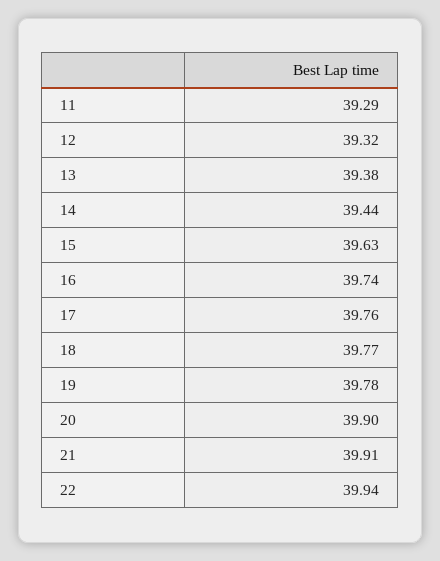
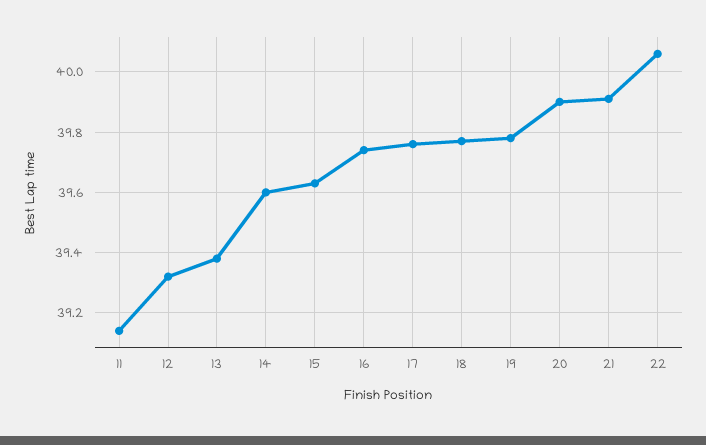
11: 39.29 -> 39.15
14: 39.44 -> 39.6
22: 39.94 -> 40.05

